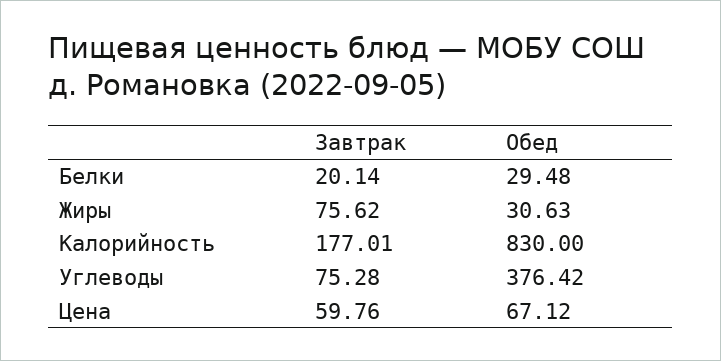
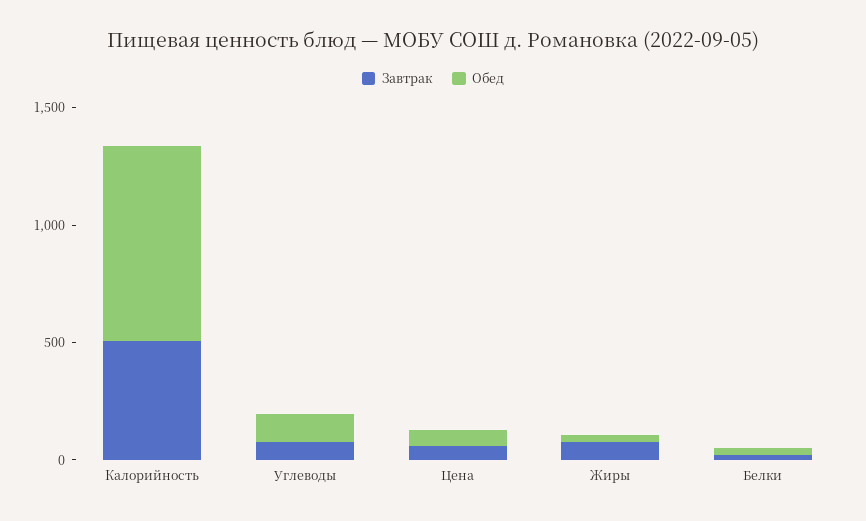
Завтрак, Калорийность: 177.01 -> 500
Обед, Углеводы: 376.42 -> 100

